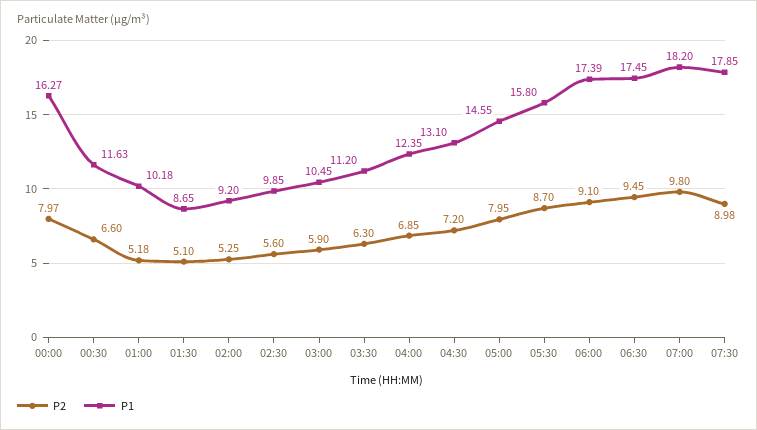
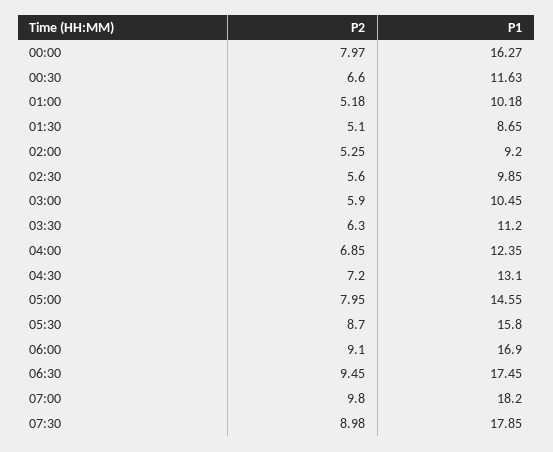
P1, 06:00: 17.39 -> 16.9

